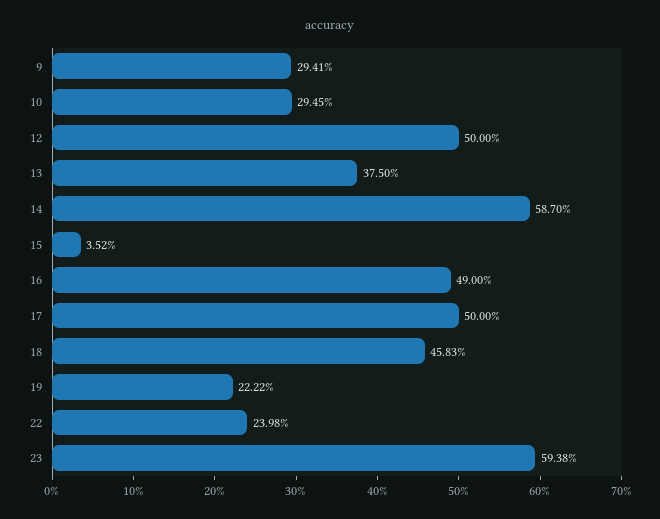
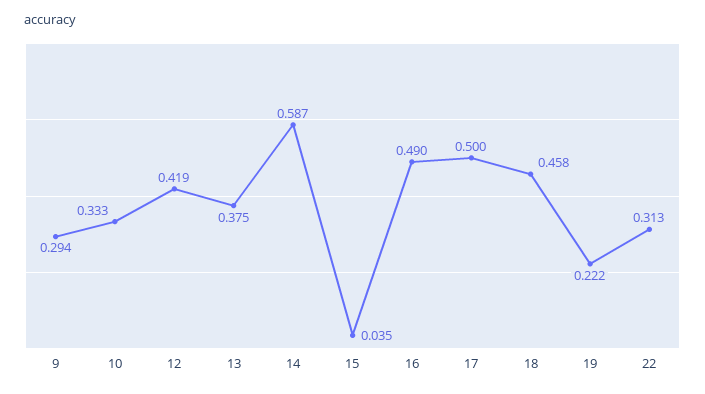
10: 0.2945 -> 0.333
12: 0.5 -> 0.419
22: 0.2398 -> 0.313
23: 0.5938 -> none

